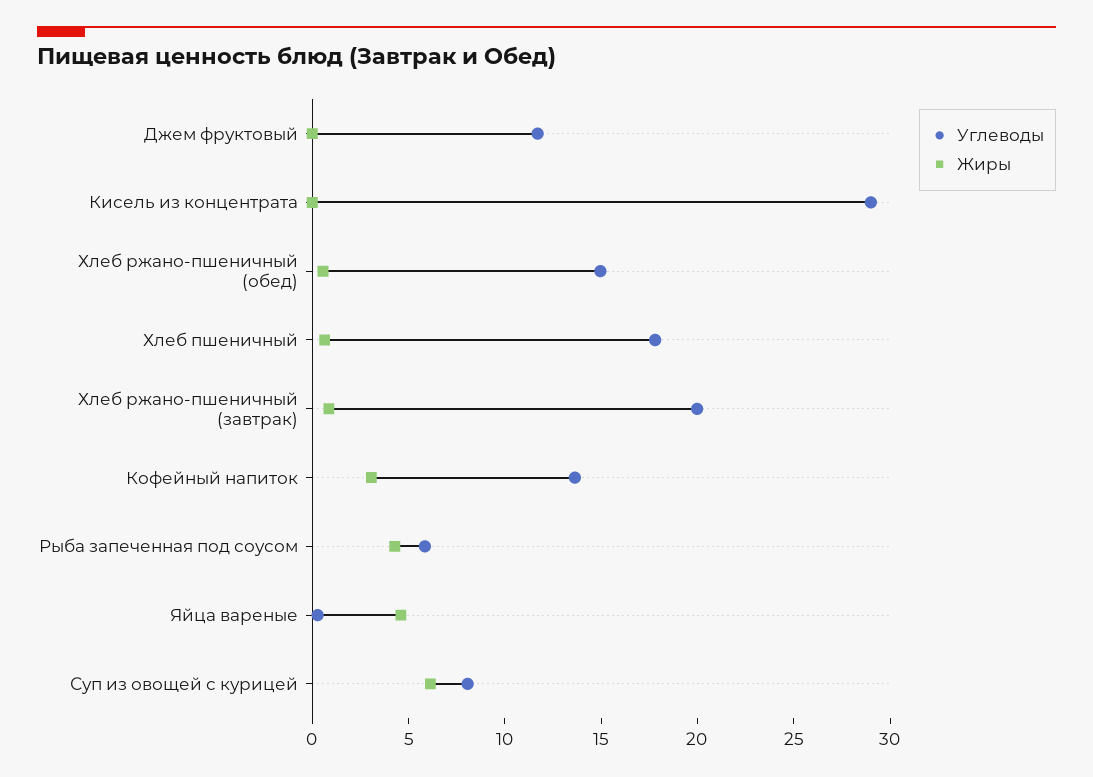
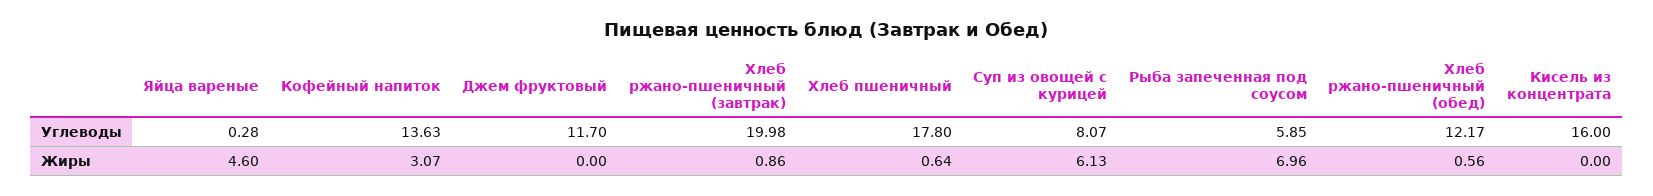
Углеводы, Кисель из концентрата: 29 -> 16
Углеводы, Хлеб ржано-пшеничный (обед): 15 -> 12.17
Жиры, Рыба запеченная под соусом: 4 -> 6.96

